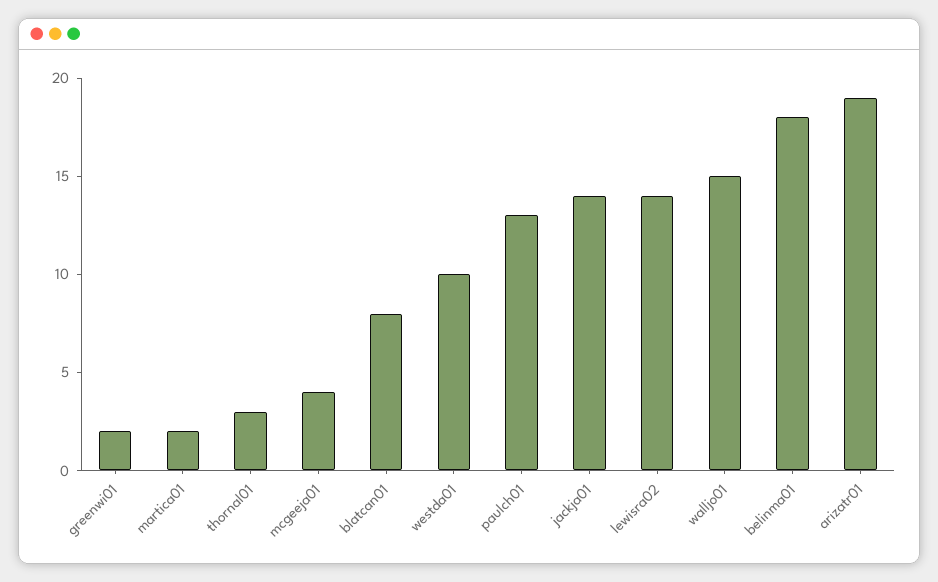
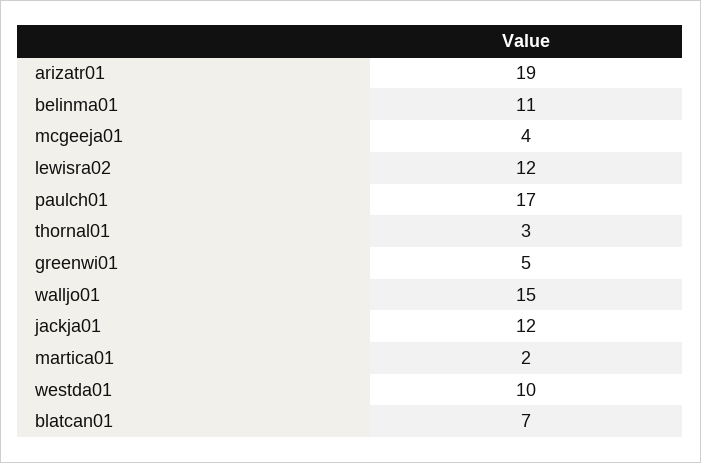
greenwi01: 2 -> 5
blatcan01: 8 -> 7
paulch01: 13 -> 17
jackja01: 14 -> 12
lewisra02: 14 -> 12
belinma01: 18 -> 11

